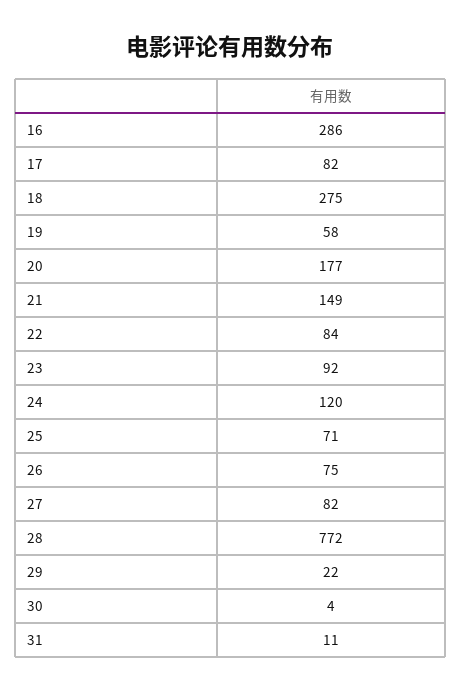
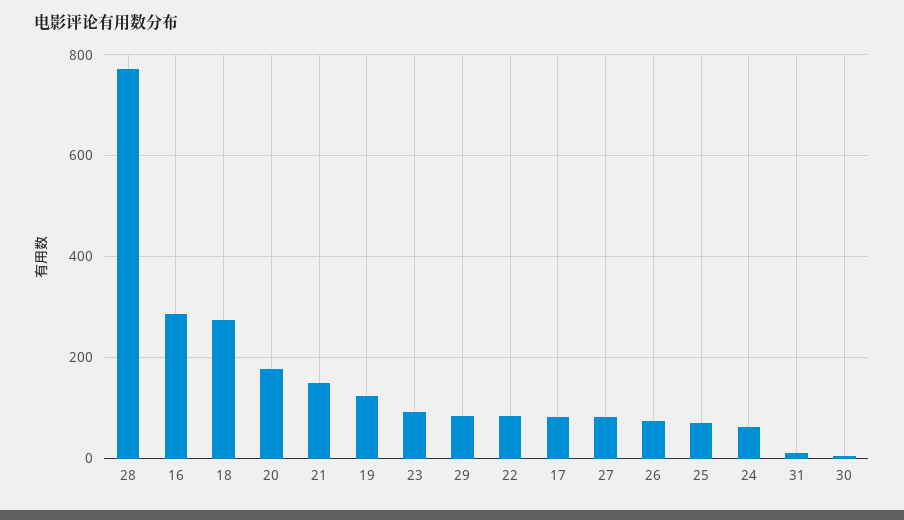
19: 58 -> 120
24: 120 -> 60
29: 22 -> 80

